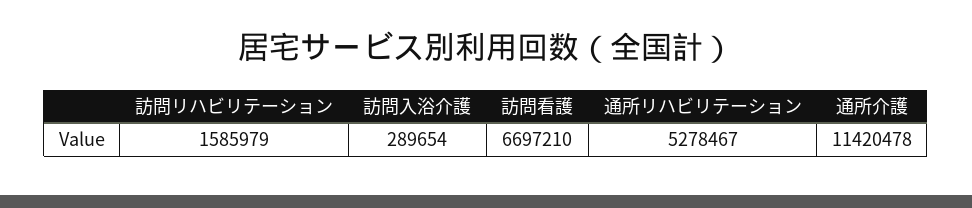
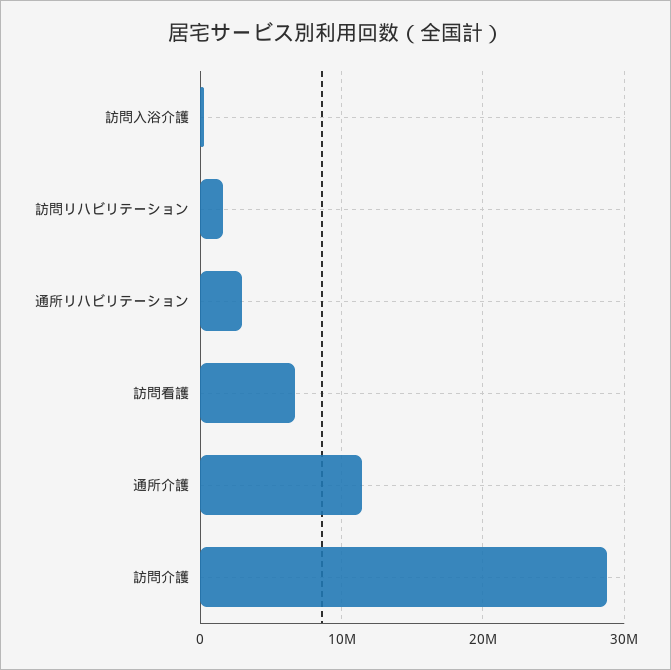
通所リハビリテーション: 5278467 -> 3000000
訪問介護: none -> 29000000

